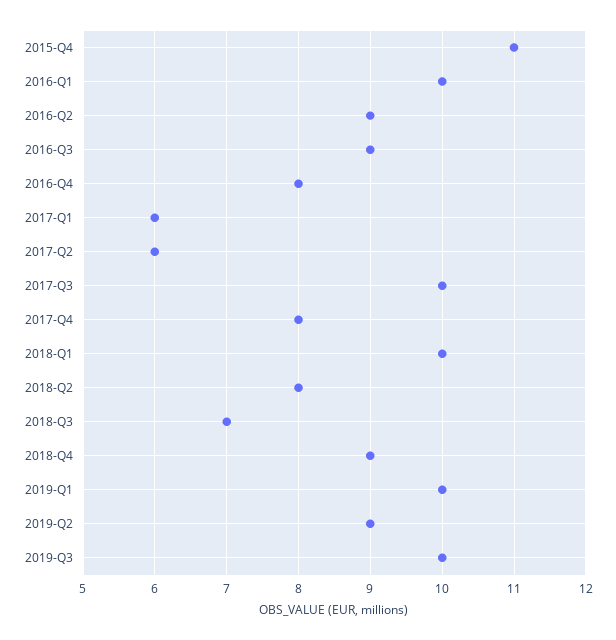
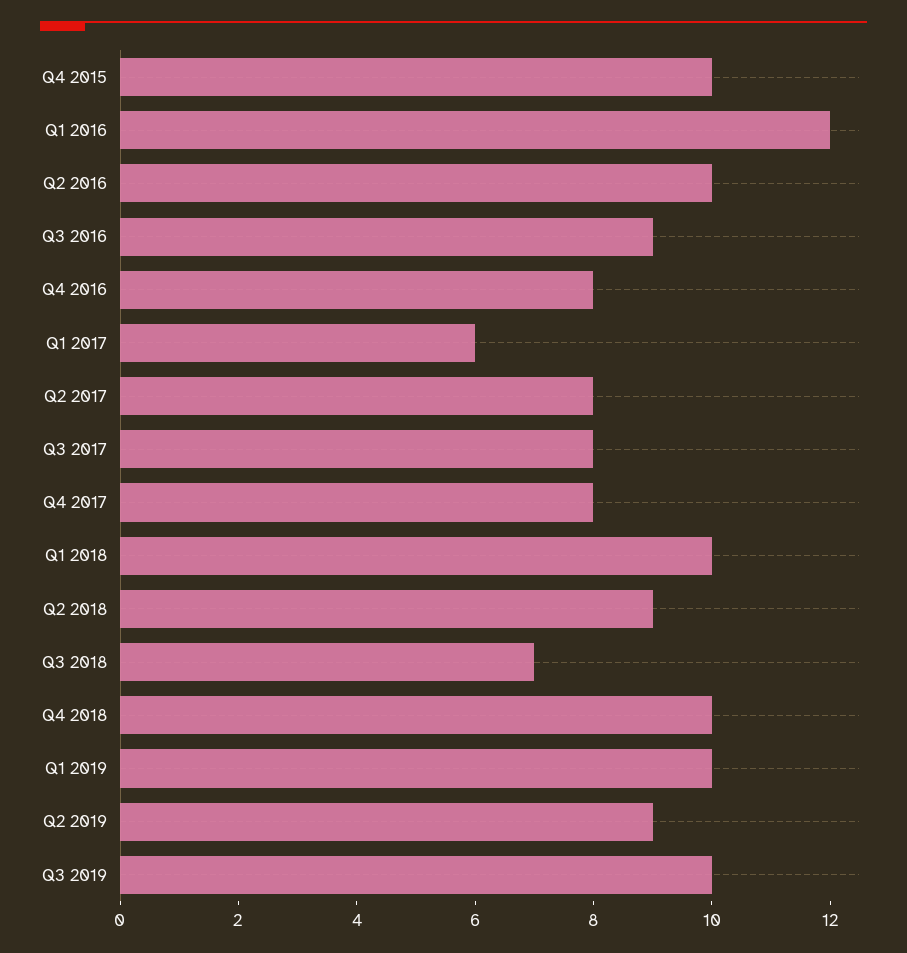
2015-Q4: 11 -> 10
2016-Q1: 10 -> 12
2016-Q2: 9 -> 10
2017-Q2: 6 -> 8
2017-Q3: 10 -> 8
2018-Q2: 8 -> 9
2018-Q4: 9 -> 10

